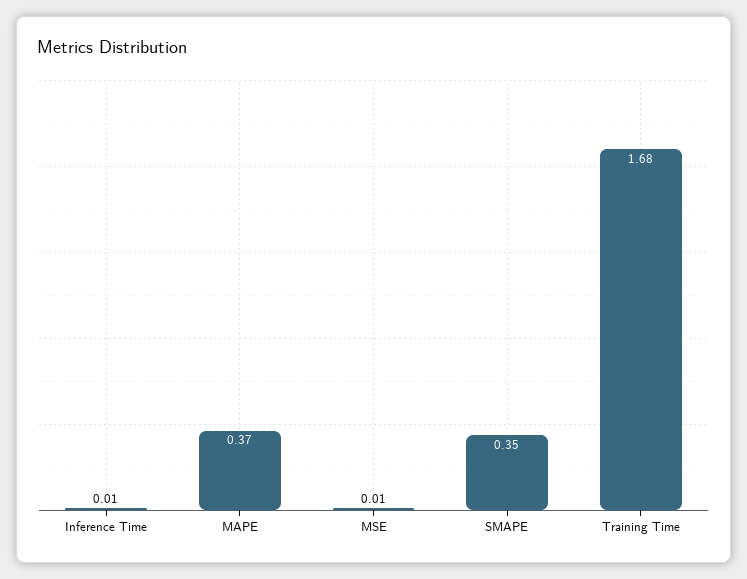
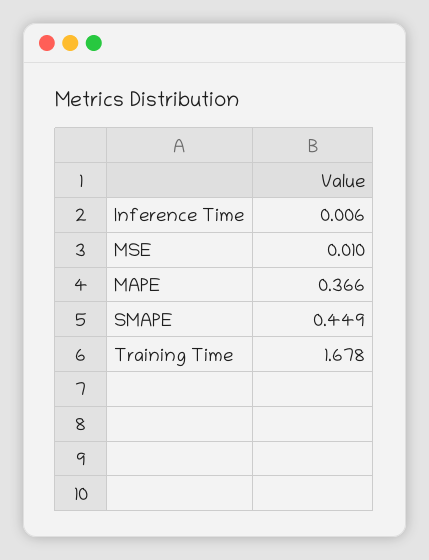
SMAPE: 0.35 -> 0.449

